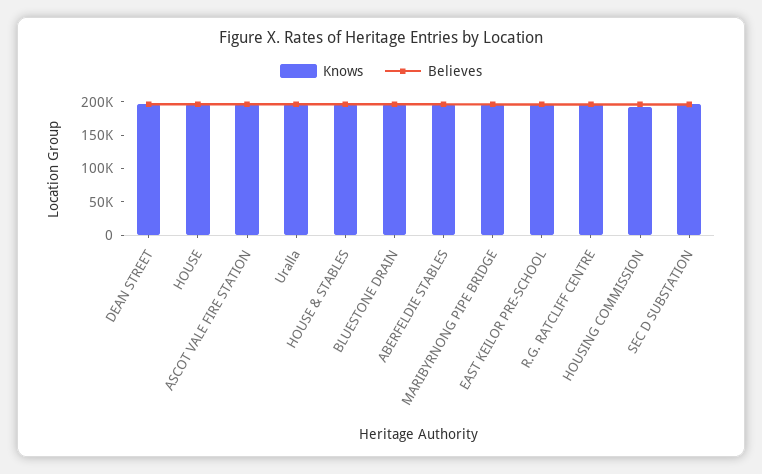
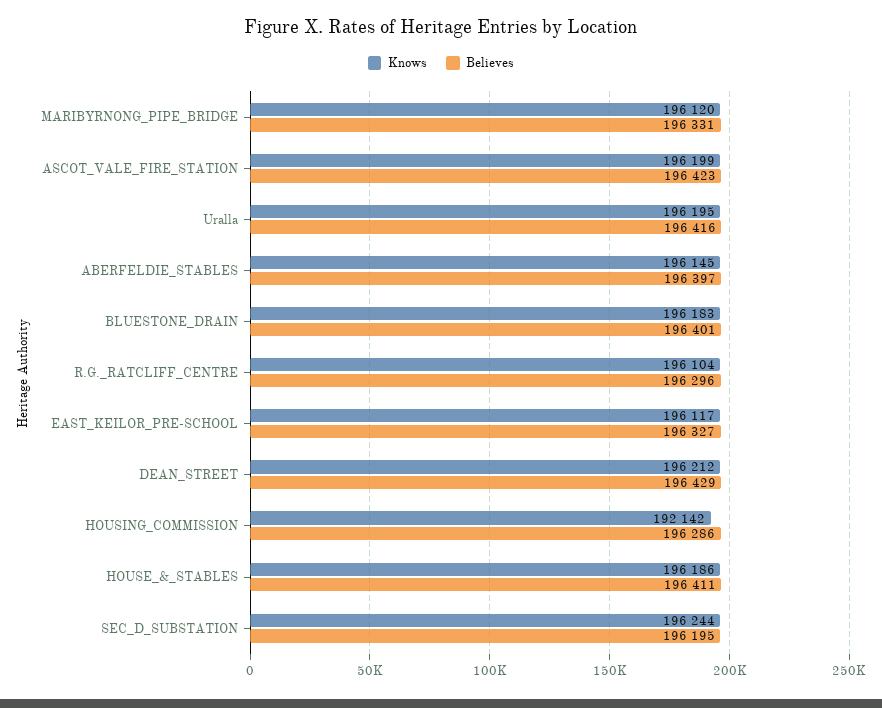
Knows, HOUSE: 200000 -> none
Believes, HOUSE: 200000 -> none

